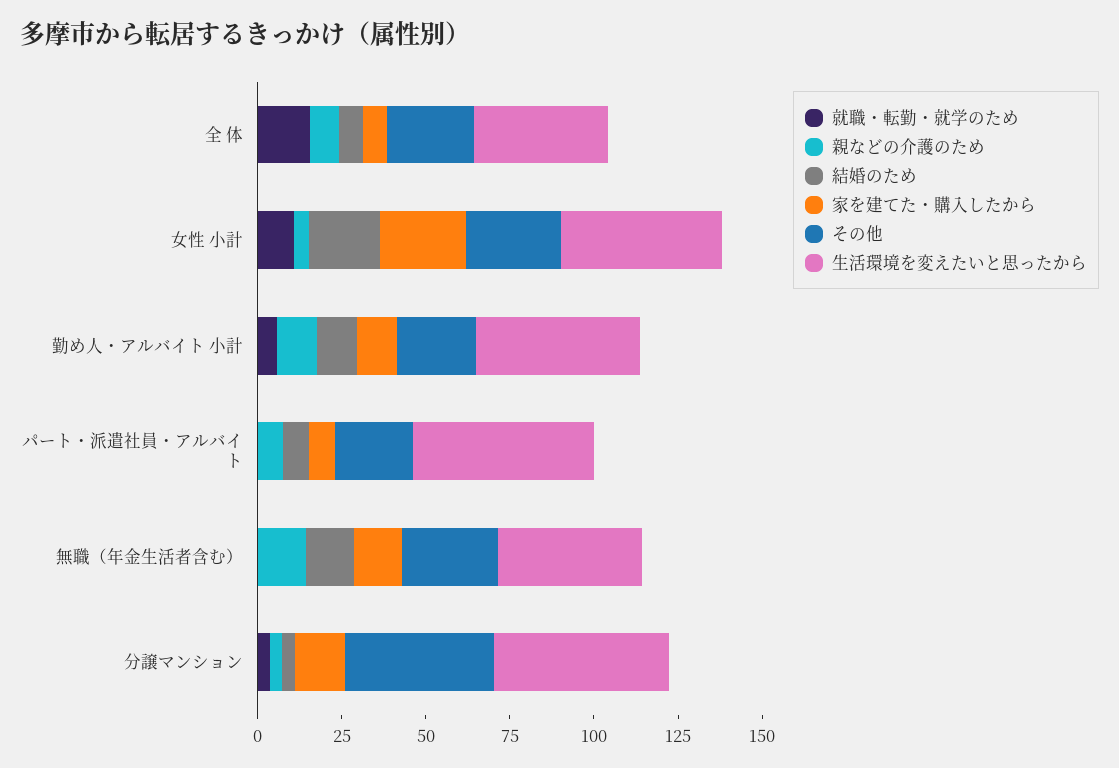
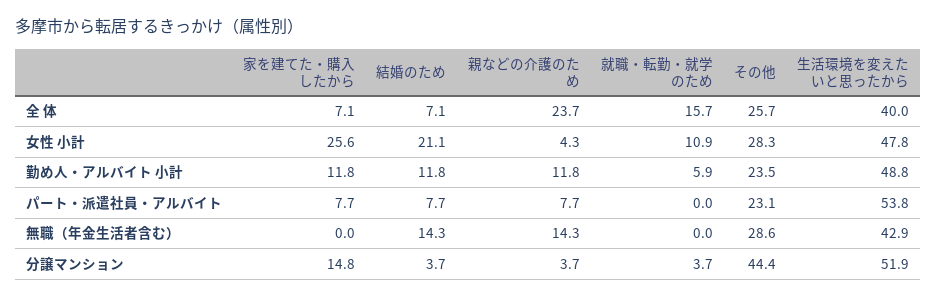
親などの介護のため, 全 体: 10 -> 23.7
家を建てた・購入したから, 無職（年金生活者含む）: 15 -> 0

